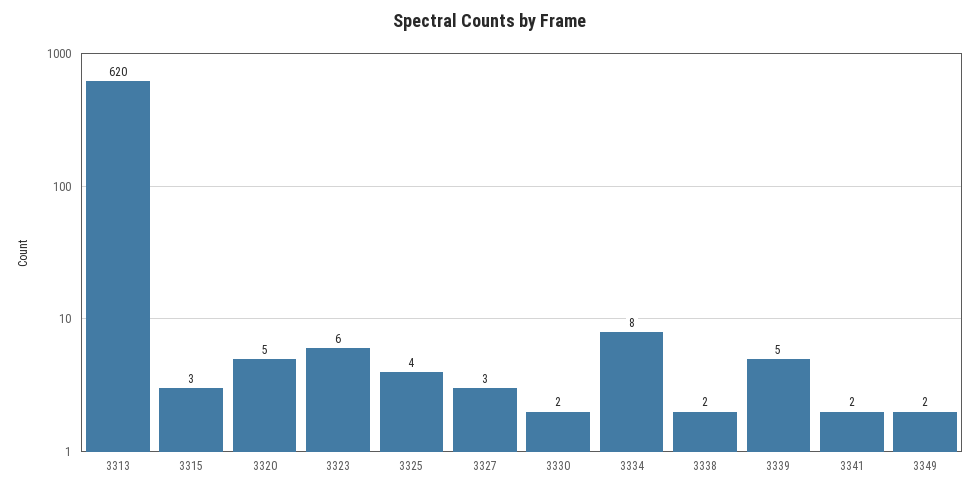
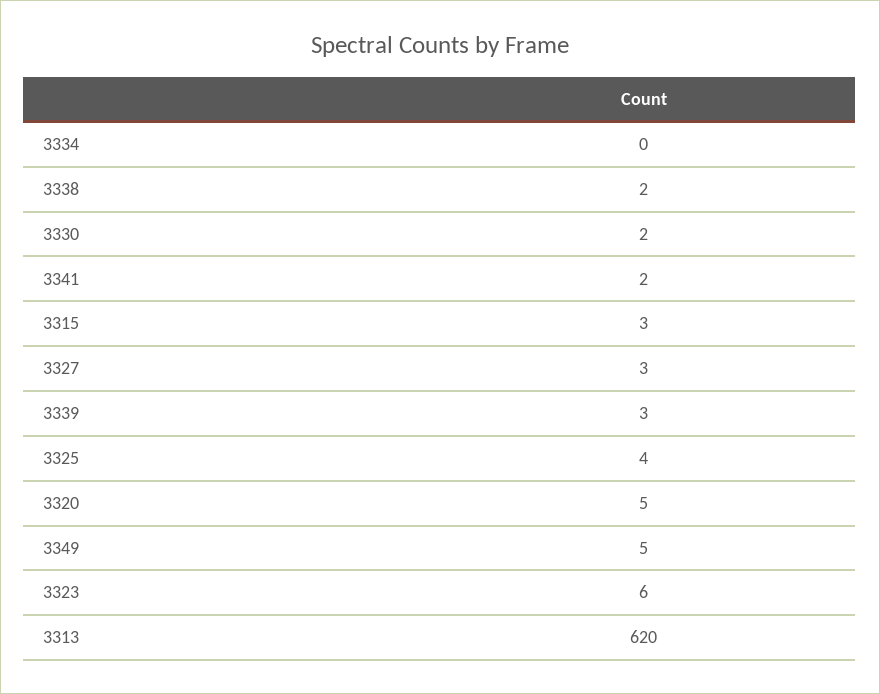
3334: 8 -> 0
3339: 5 -> 3
3349: 2 -> 5

